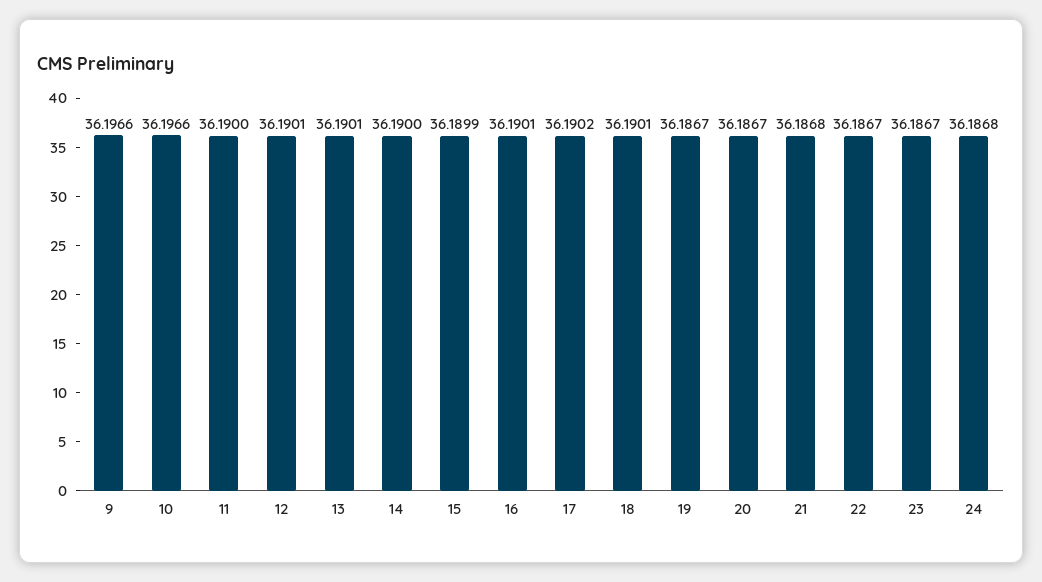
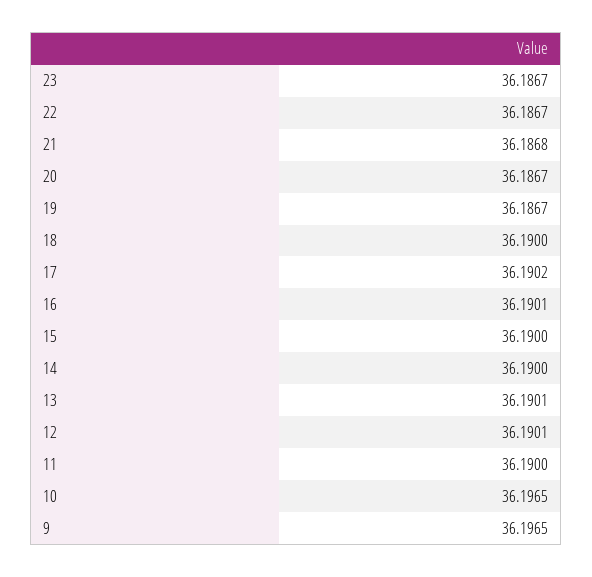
9: 36.1966 -> 36.1965
10: 36.1966 -> 36.1965
15: 36.1899 -> 36.19
18: 36.1901 -> 36.19
24: 36.1868 -> none

